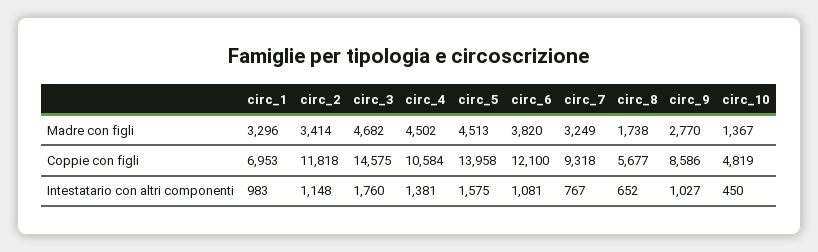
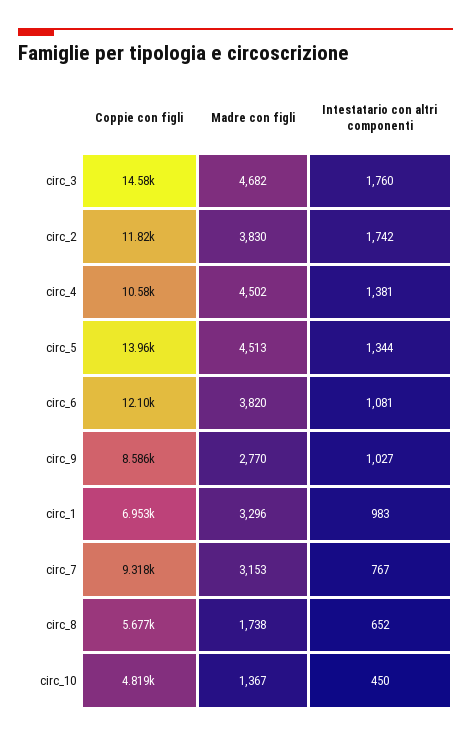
circ_2, Madre con figli: 3414 -> 3830
circ_7, Madre con figli: 3249 -> 3153
circ_2, Intestatario con altri componenti: 1148 -> 1742
circ_5, Intestatario con altri componenti: 1575 -> 1344

